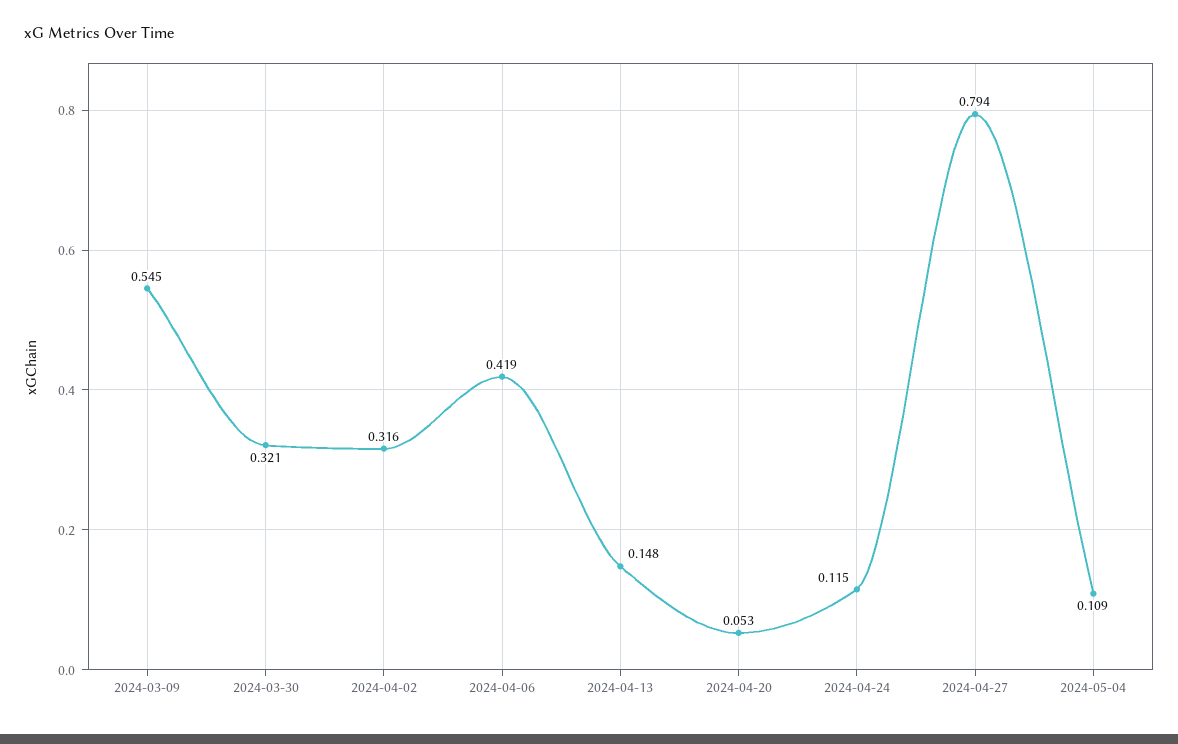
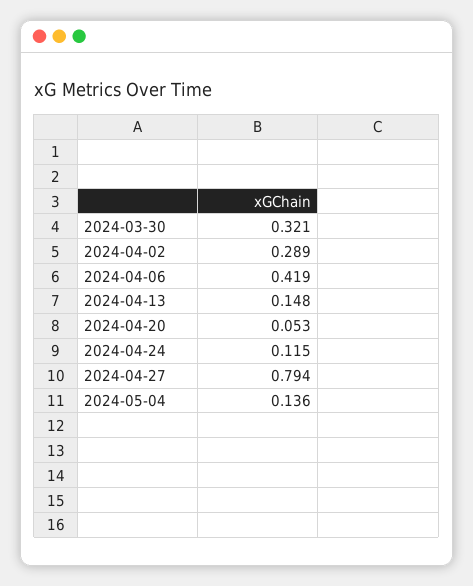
2024-03-09: 0.545 -> none
2024-04-02: 0.316 -> 0.289
2024-05-04: 0.109 -> 0.136

